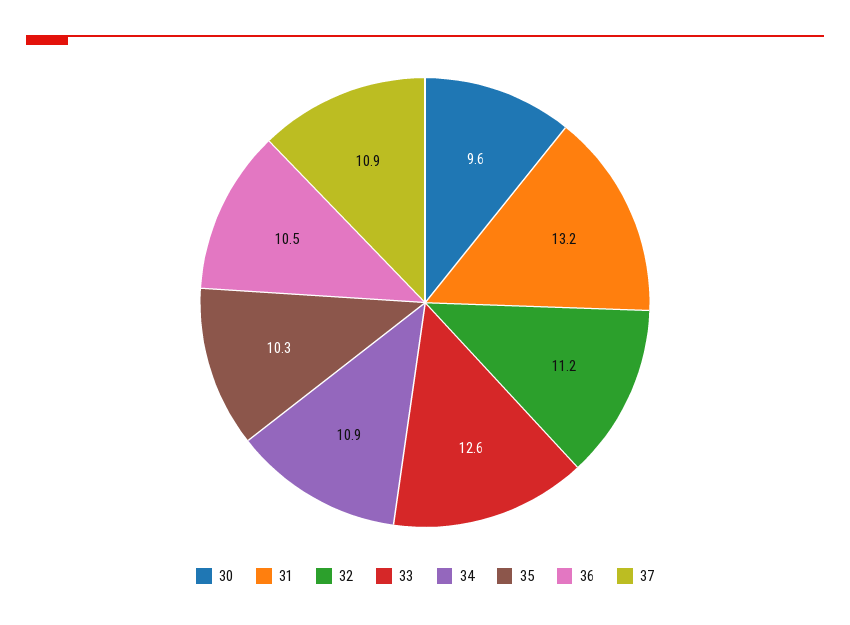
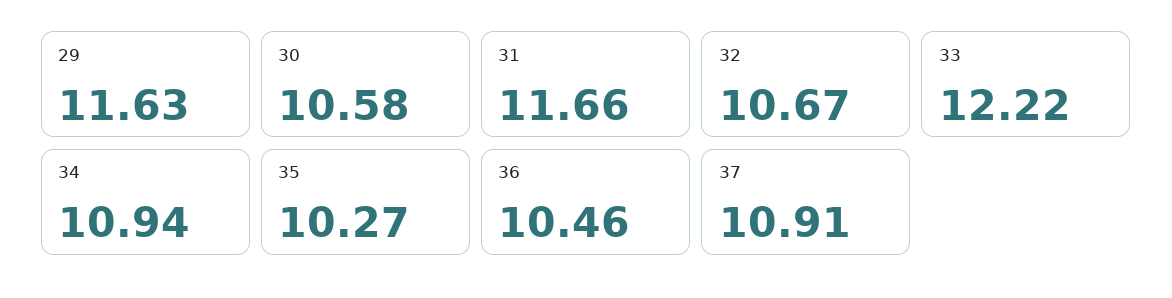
30: 9.6 -> 10.58
31: 13.2 -> 11.66
32: 11.2 -> 10.67
33: 12.6 -> 12.22
29: none -> 11.63

